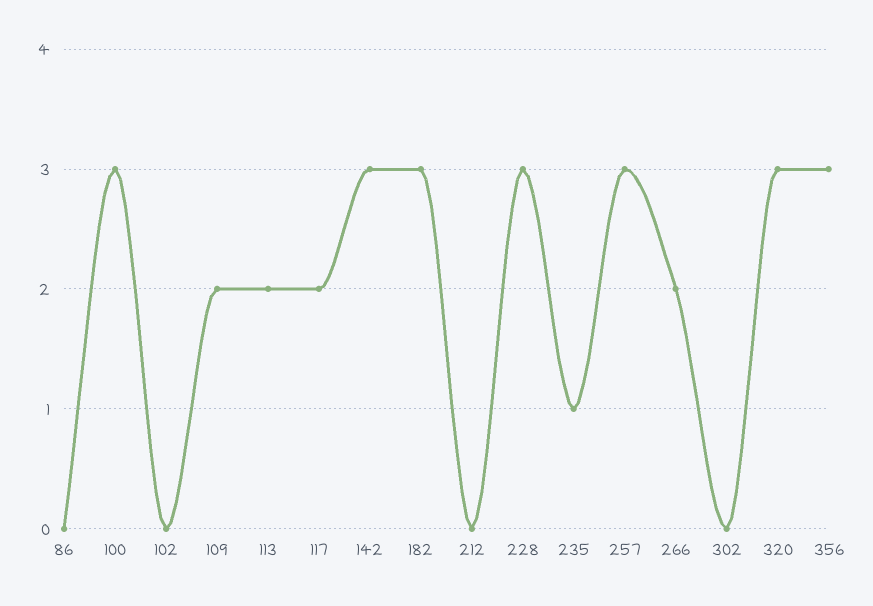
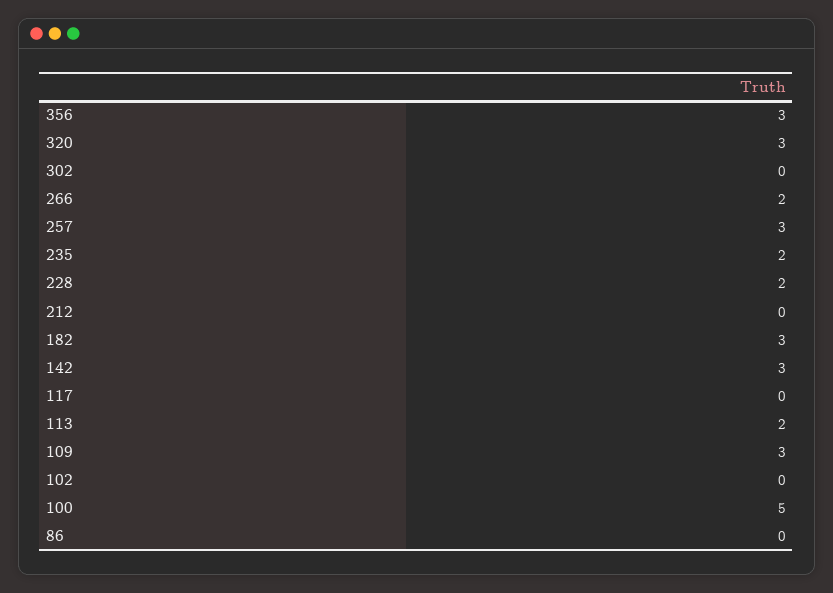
100: 3 -> 5
109: 2 -> 3
117: 2 -> 0
228: 3 -> 2
235: 1 -> 2

